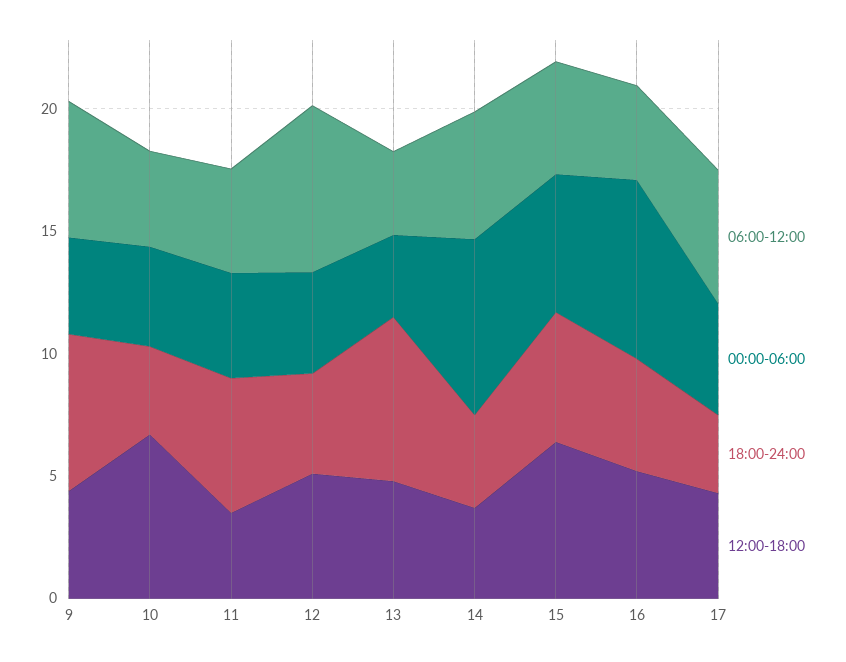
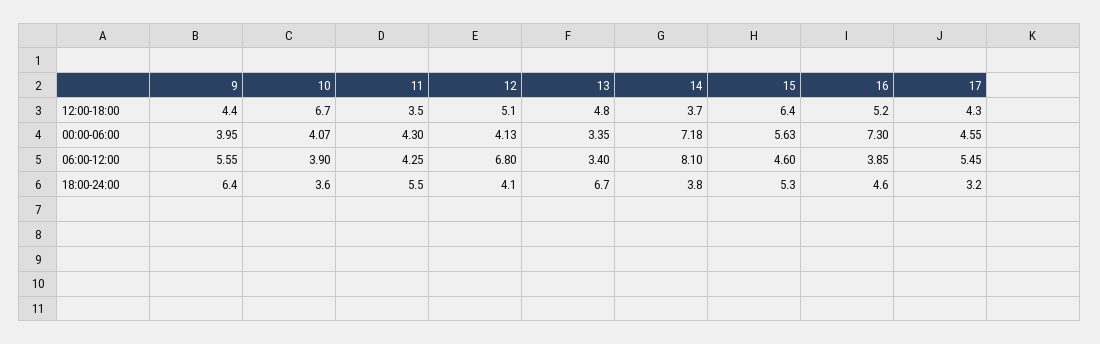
06:00-12:00, 14: 5 -> 8.1

